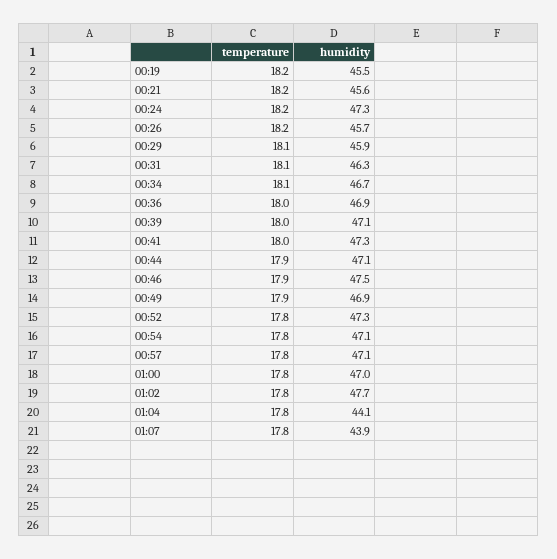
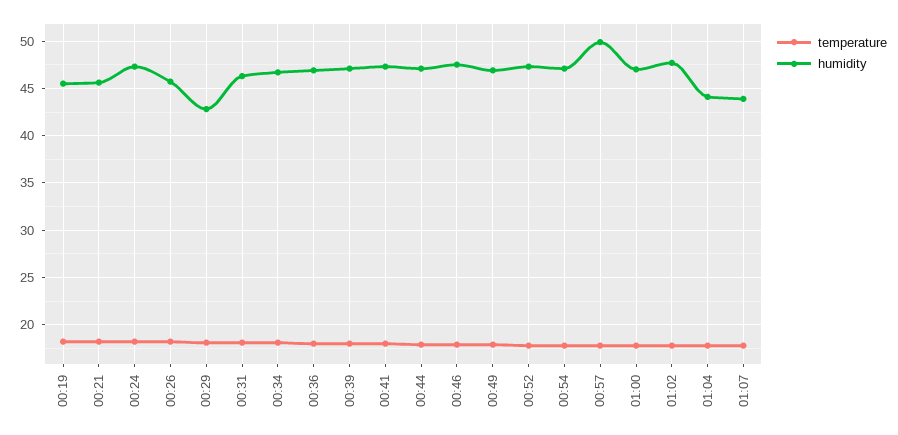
humidity, 00:29: 45.9 -> 43
humidity, 00:57: 47.1 -> 50

